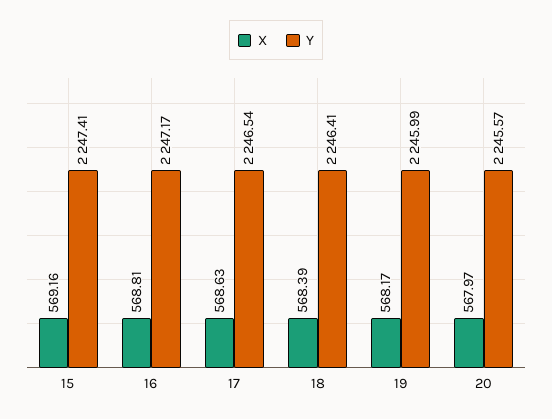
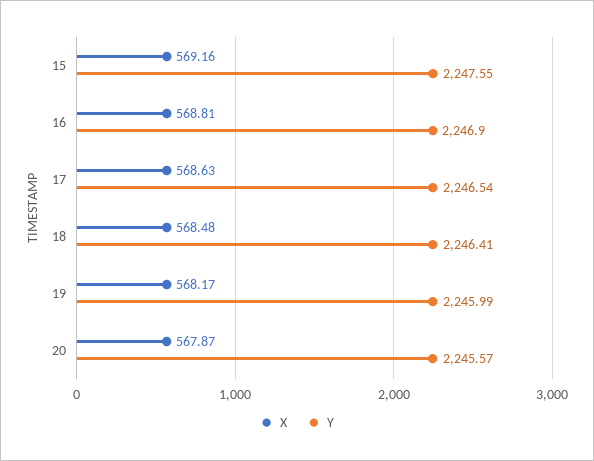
Y, 15: 2247.41 -> 2247.55
Y, 16: 2247.17 -> 2246.9
X, 18: 568.39 -> 568.48
X, 20: 567.97 -> 567.87

